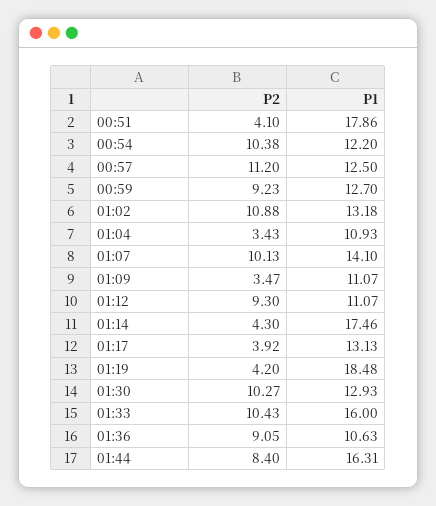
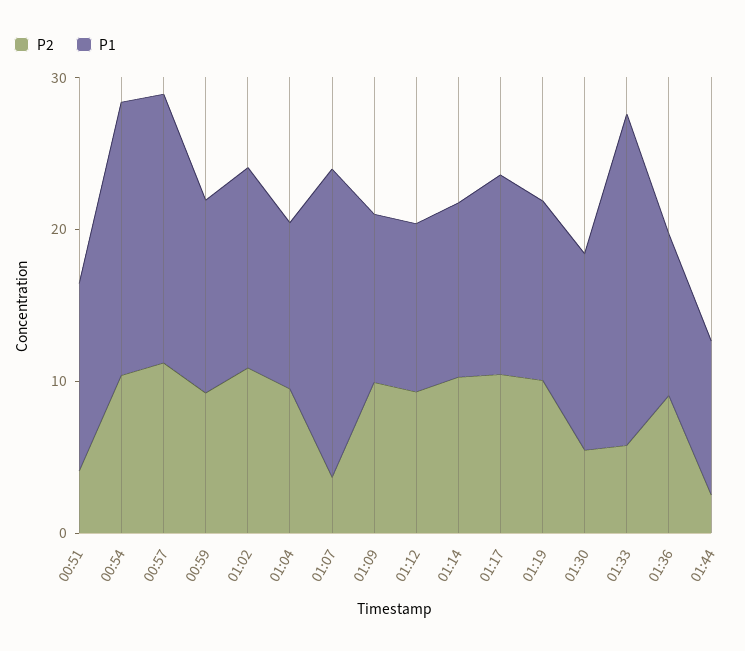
P1, 00:51: 17.86 -> 12
P1, 00:54: 12.2 -> 18
P1, 00:57: 12.5 -> 18
P2, 01:04: 3.43 -> 10
P2, 01:07: 10.13 -> 4
P1, 01:07: 14.1 -> 20
P2, 01:09: 3.47 -> 10
P2, 01:14: 4.3 -> 10
P1, 01:14: 17.46 -> 12
P2, 01:17: 3.92 -> 10
P2, 01:19: 4.2 -> 10
P1, 01:19: 18.48 -> 12
P2, 01:30: 10.27 -> 6
P2, 01:33: 10.43 -> 6
P1, 01:33: 16 -> 22
P2, 01:44: 8.4 -> 2
P1, 01:44: 16.31 -> 10

